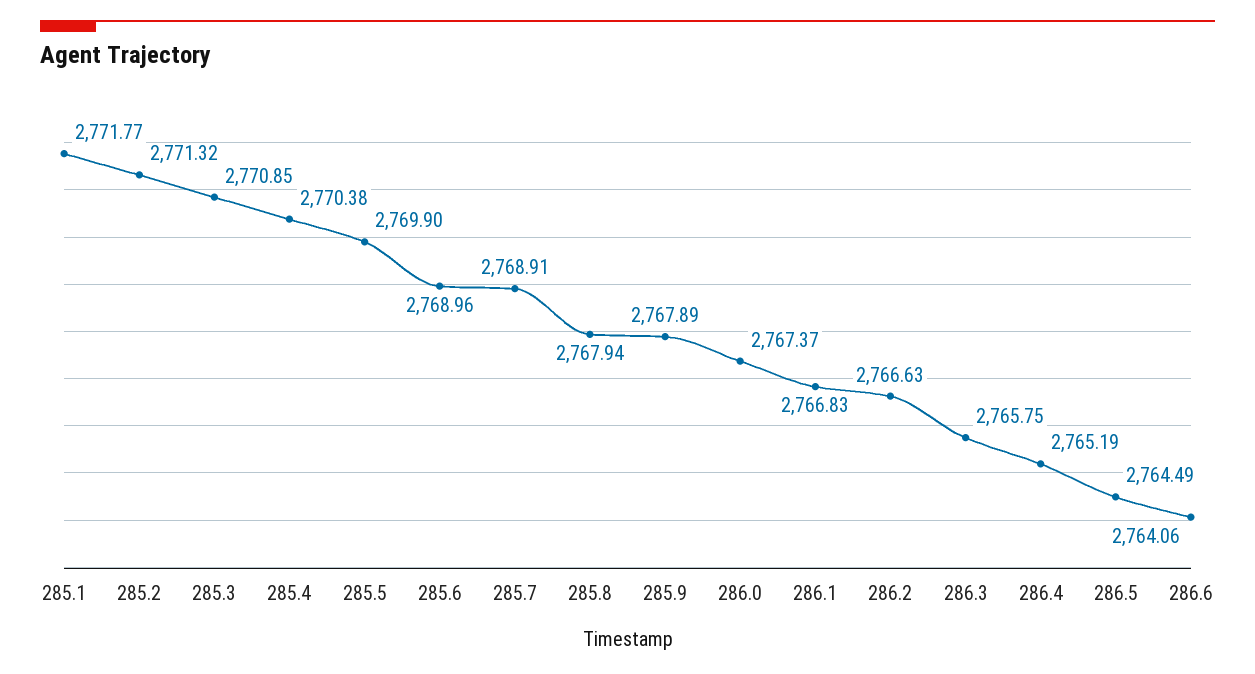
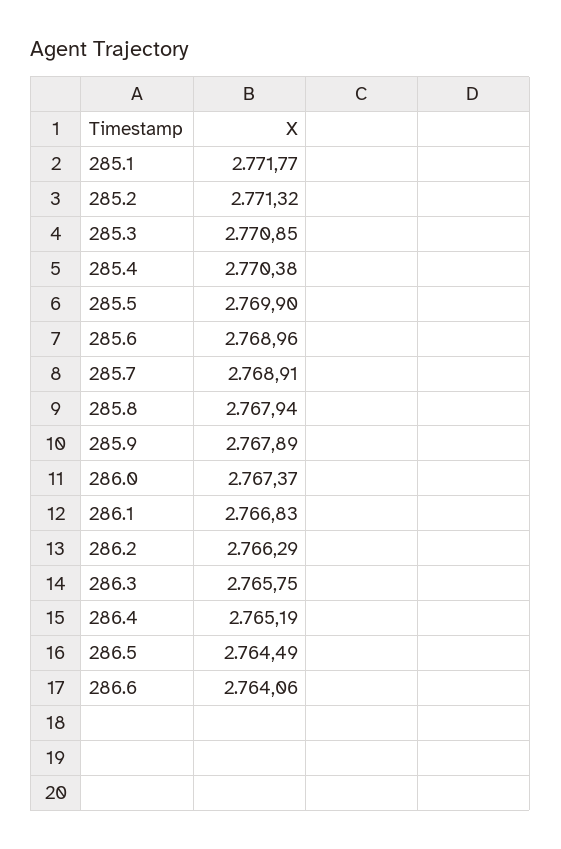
286.2: 2766.63 -> 2766.29

